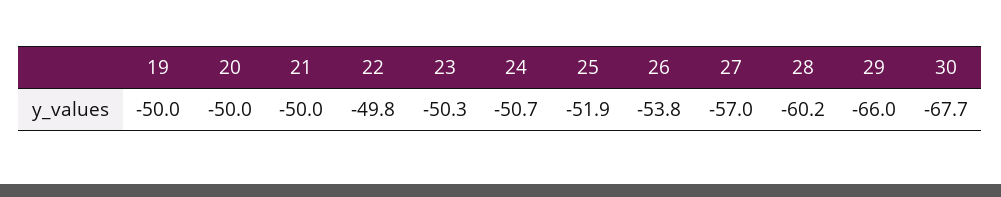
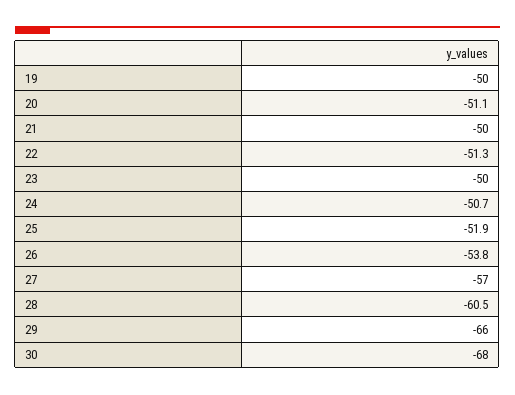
20: -50 -> -51.1
22: -49.8 -> -51.3
23: -50.3 -> -50
28: -60.2 -> -60.5
30: -67.7 -> -68

